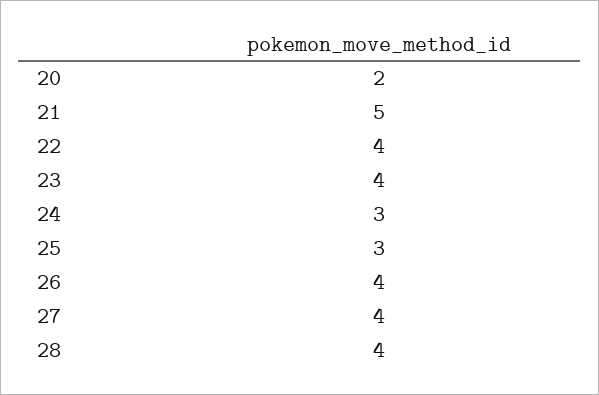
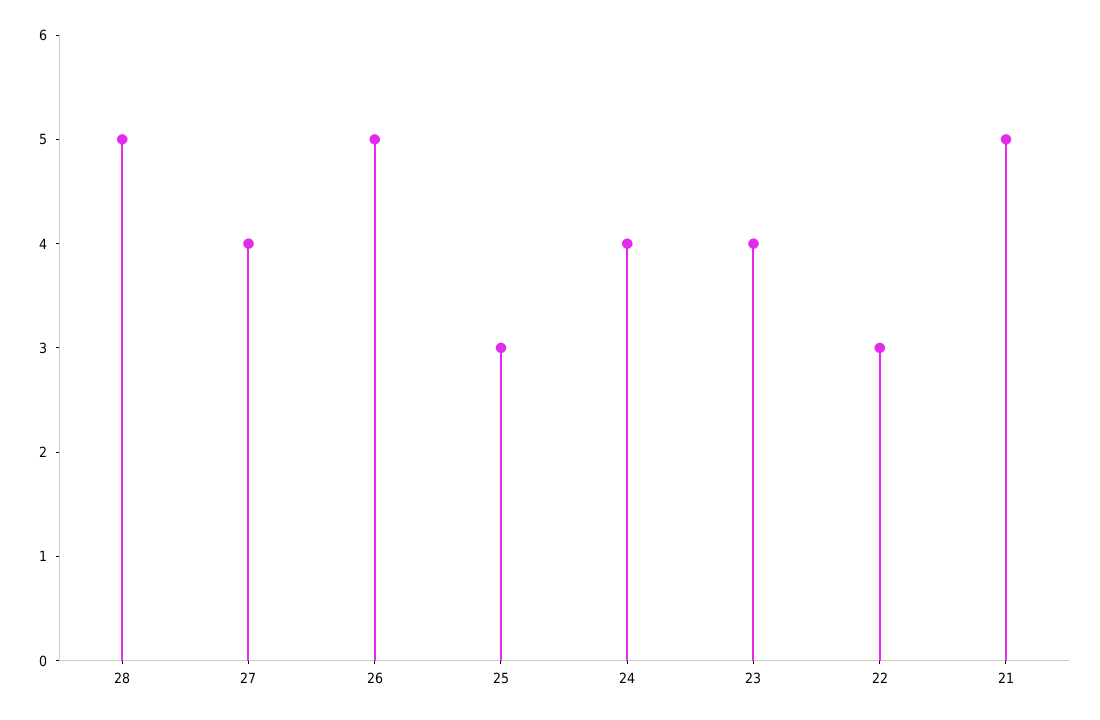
20: 2 -> none
22: 4 -> 3
24: 3 -> 4
26: 4 -> 5
28: 4 -> 5

